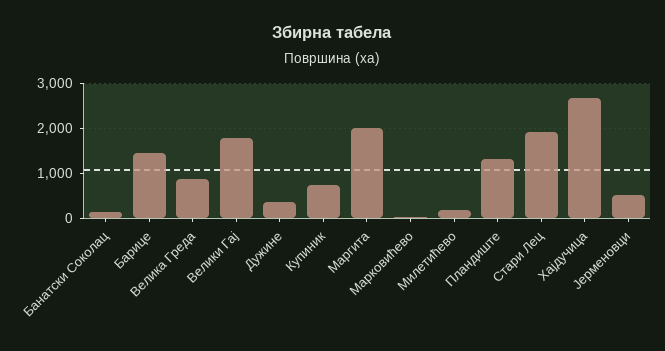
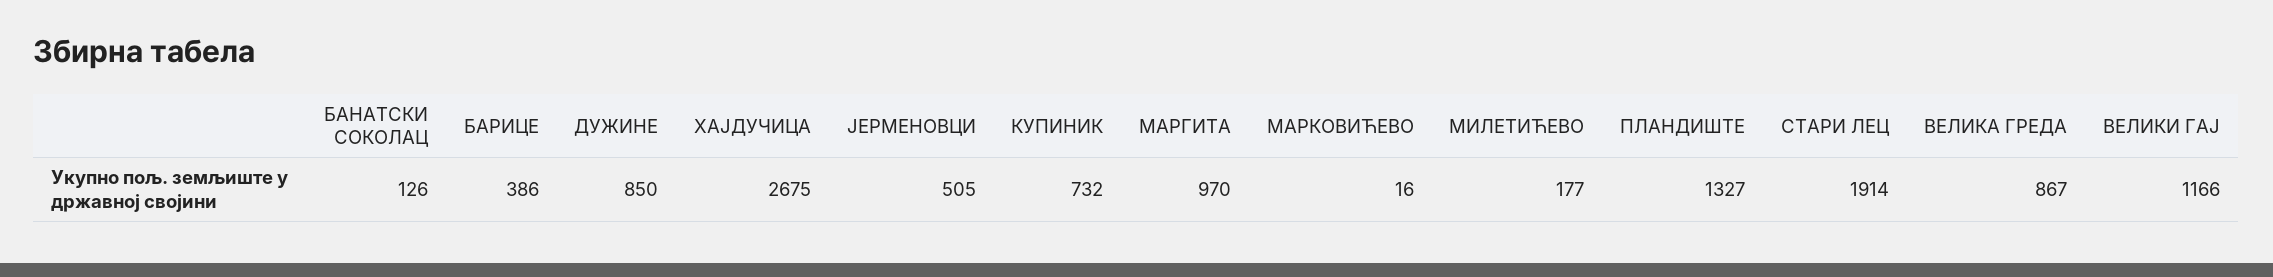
Барице: 1400 -> 386
Велики Гај: 1800 -> 1166
Дужине: 400 -> 850
Маргита: 2000 -> 970

